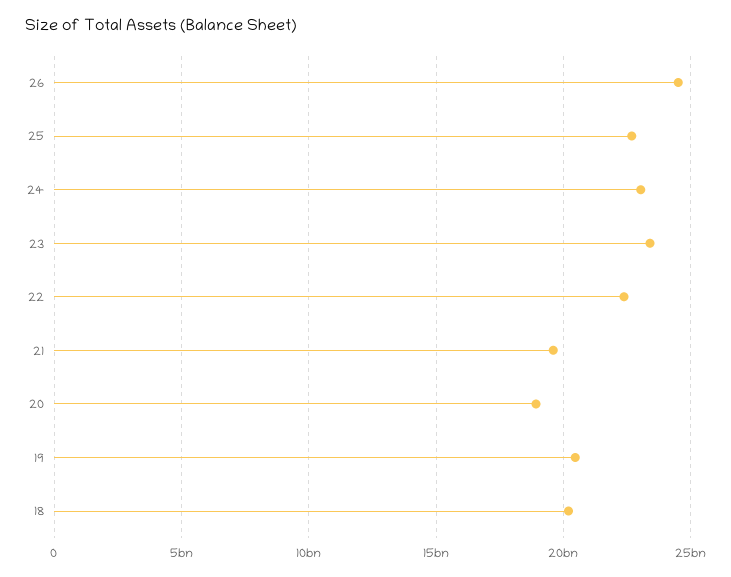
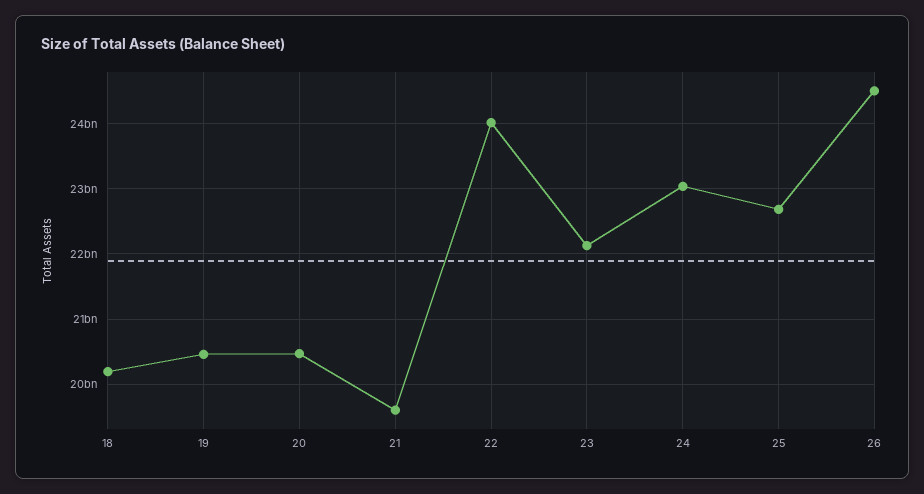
23: 23500000000 -> 22100000000
22: 22500000000 -> 24000000000
20: 19000000000 -> 20500000000

